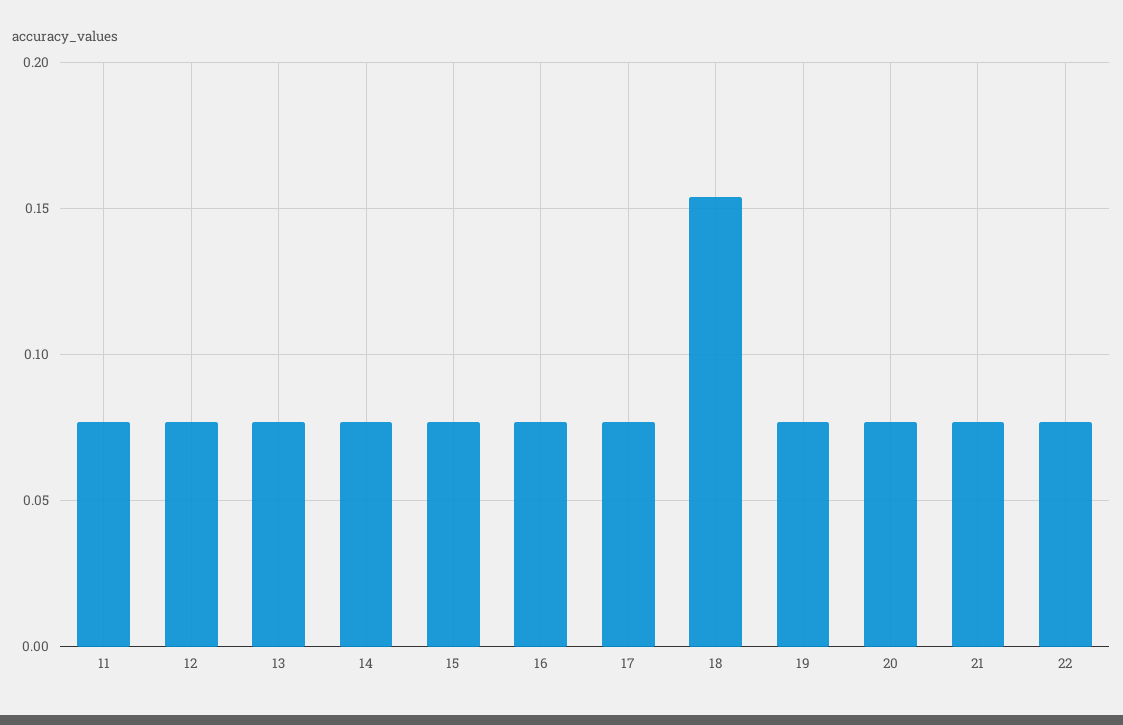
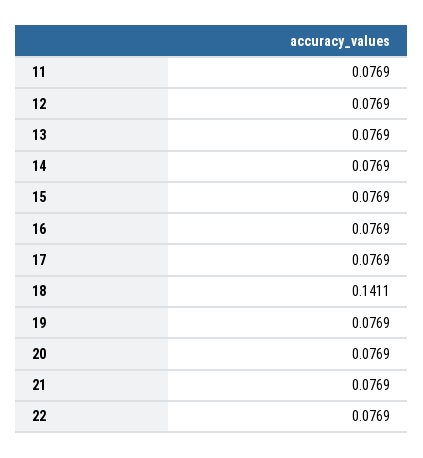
18: 0.155 -> 0.1411

